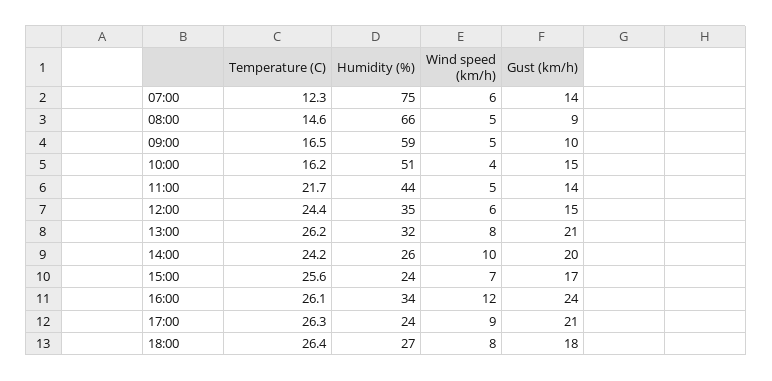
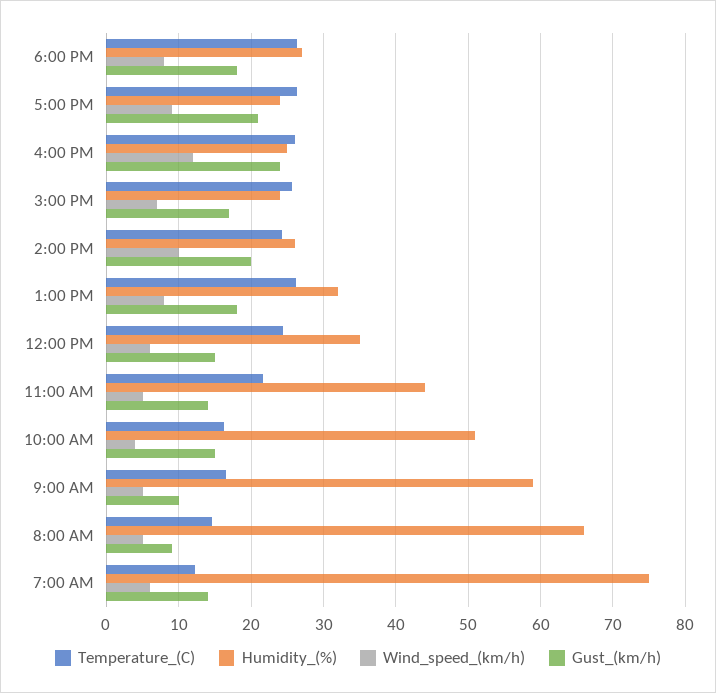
Gust (km/h), 13:00: 21 -> 18
Humidity (%), 16:00: 34 -> 25

